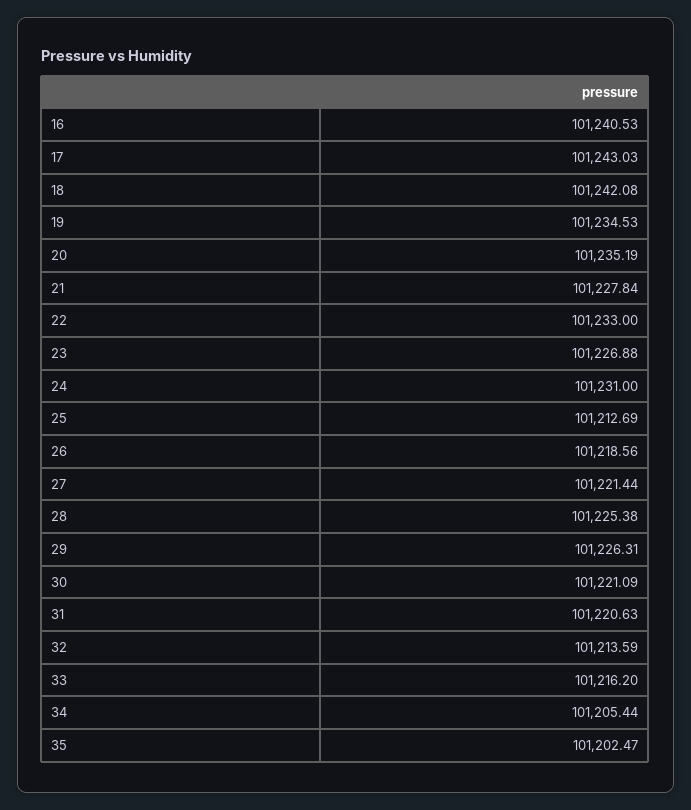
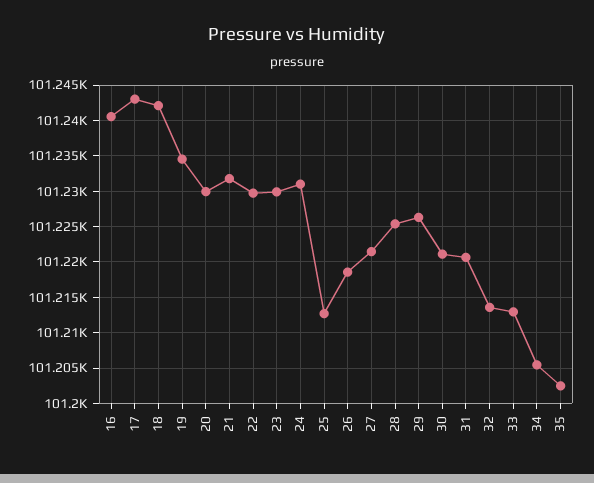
20: 101235.19 -> 101230
21: 101227.84 -> 101232
22: 101233 -> 101230
23: 101226.88 -> 101230
33: 101216.2 -> 101213

